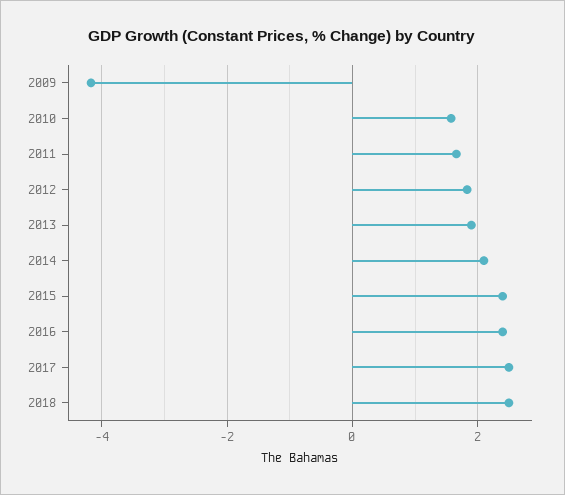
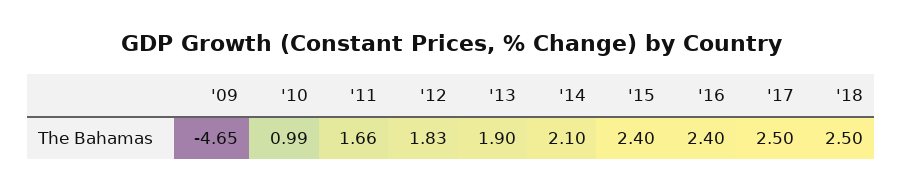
2009: -4.2 -> -4.65
2010: 1.6 -> 0.99

